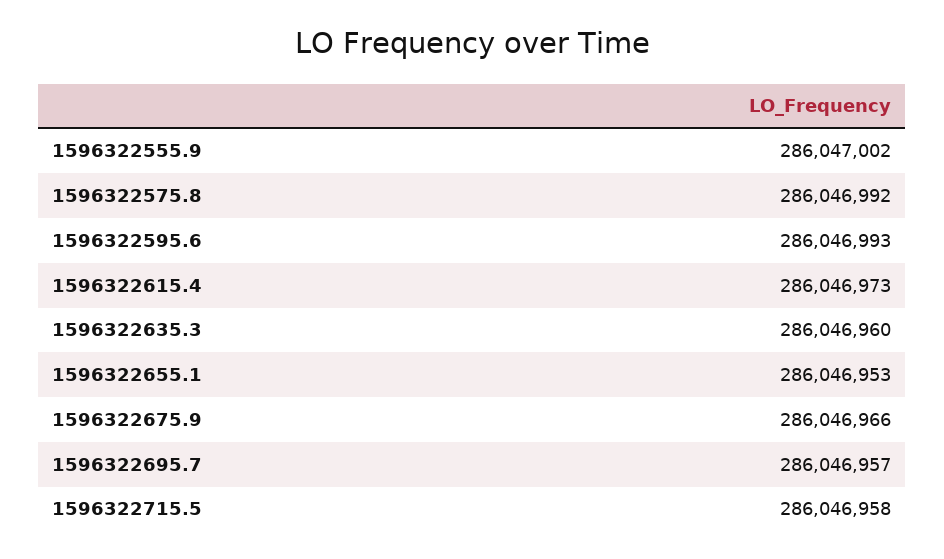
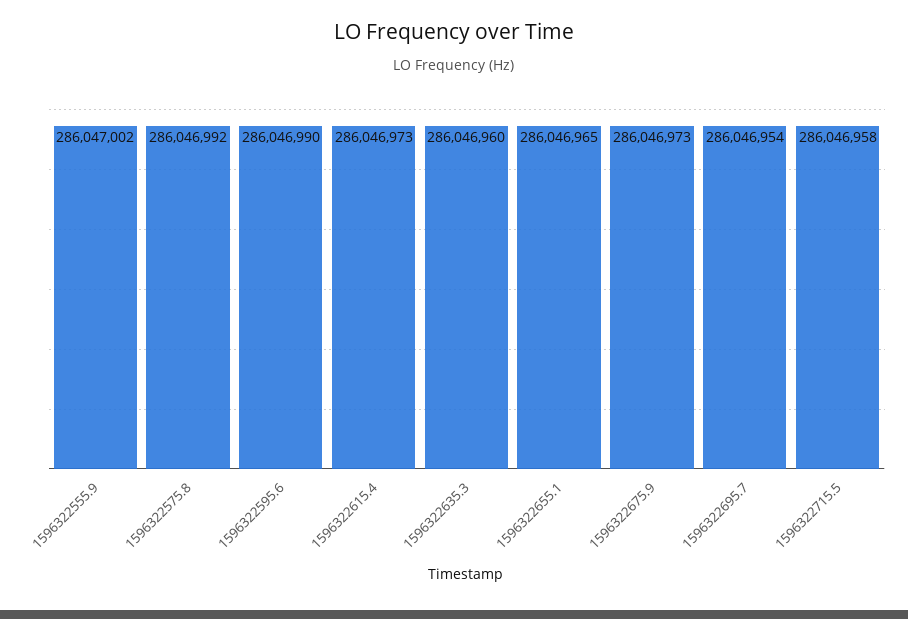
1596322595.6: 286046993 -> 286046990
1596322655.1: 286046953 -> 286046965
1596322675.9: 286046966 -> 286046973
1596322695.7: 286046957 -> 286046954

